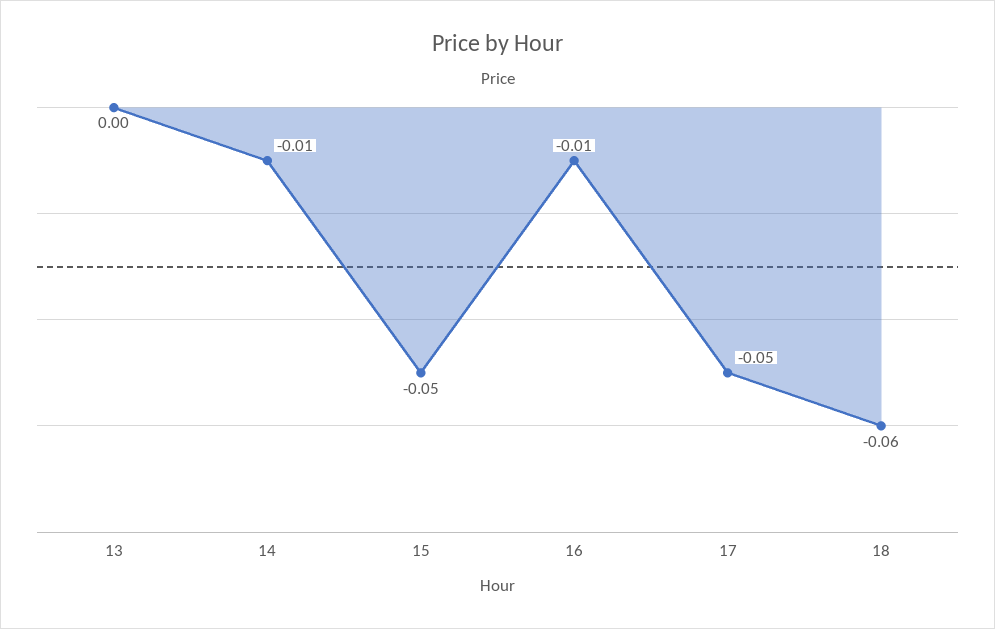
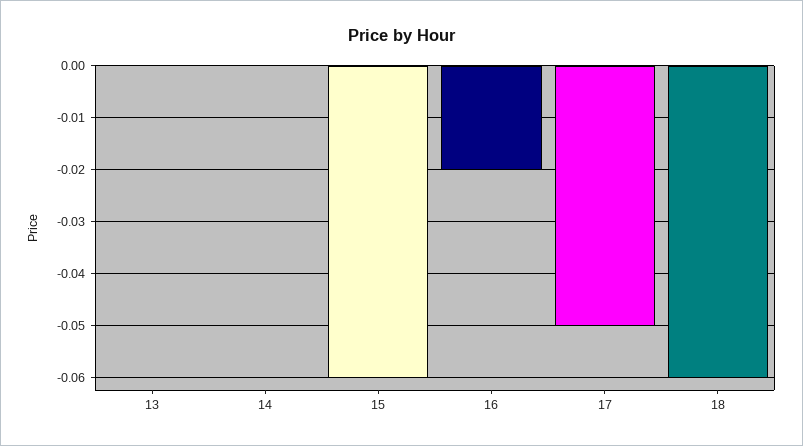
14: -0.01 -> 0
15: -0.05 -> -0.06
16: -0.01 -> -0.02

